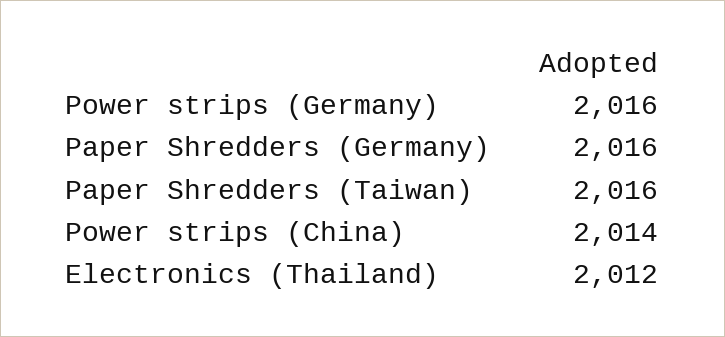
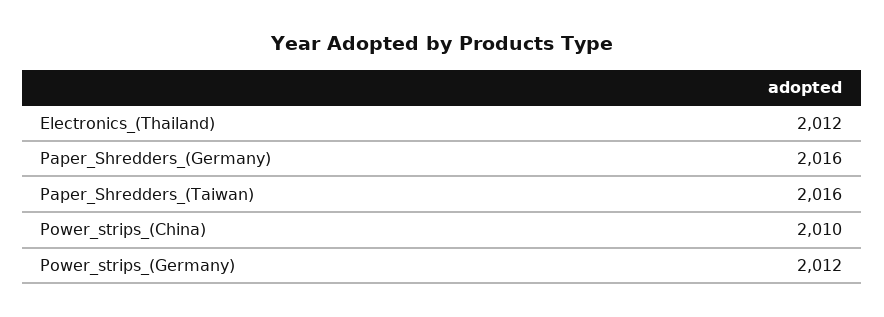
Power strips (Germany): 2016 -> 2012
Power strips (China): 2014 -> 2010

